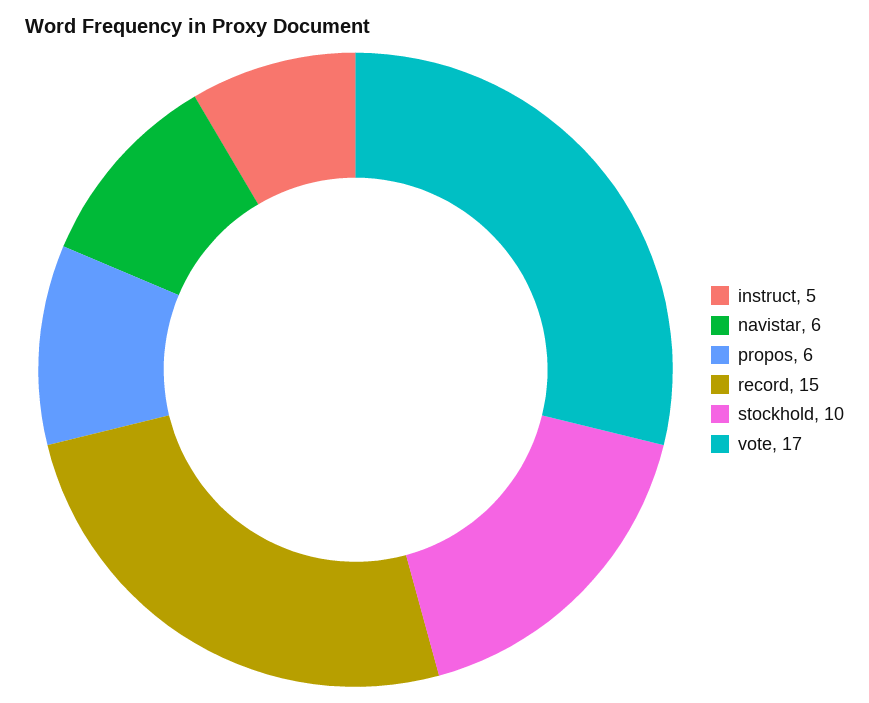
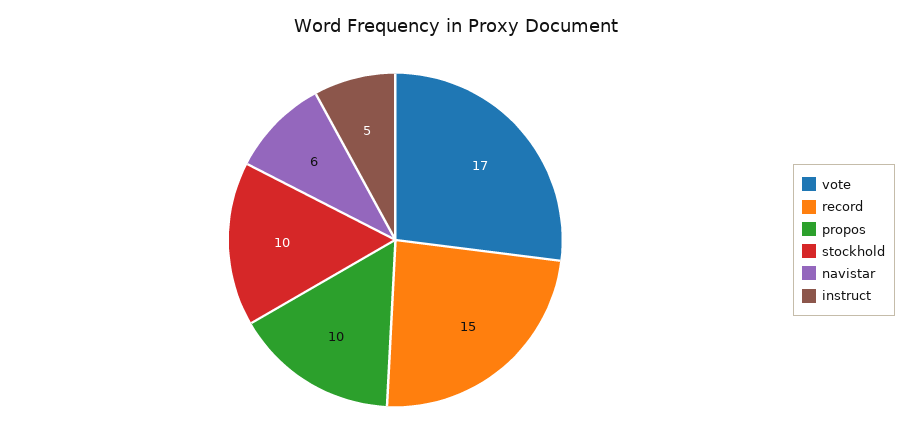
propos: 6 -> 10

